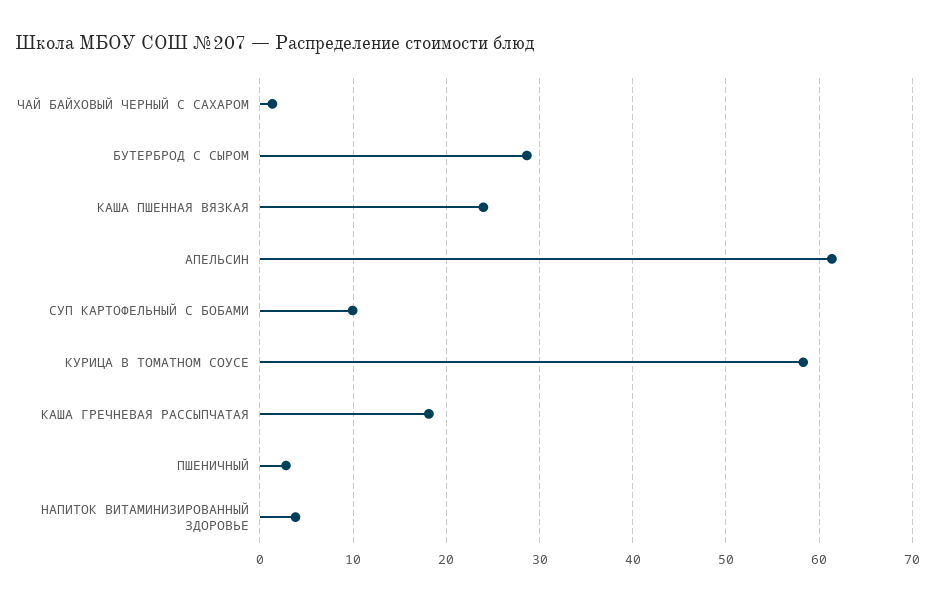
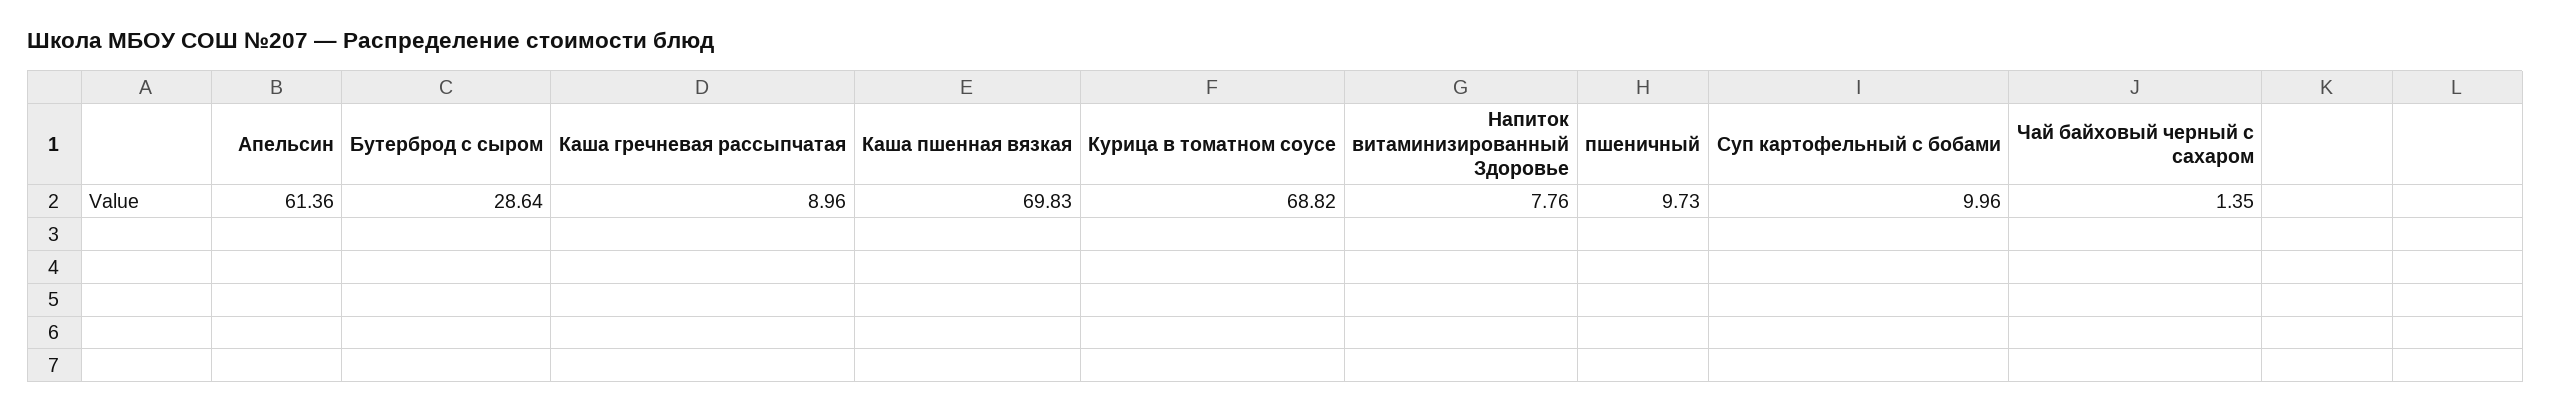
КАША ПШЕННАЯ ВЯЗКАЯ: 24 -> 69.83
КУРИЦА В ТОМАТНОМ СОУСЕ: 58 -> 68.82
КАША ГРЕЧНЕВАЯ РАССЫПЧАТАЯ: 18 -> 8.96
ПШЕНИЧНЫЙ: 3 -> 9.73
НАПИТОК ВИТАМИНИЗИРОВАННЫЙ ЗДОРОВЬЕ: 4 -> 7.76

